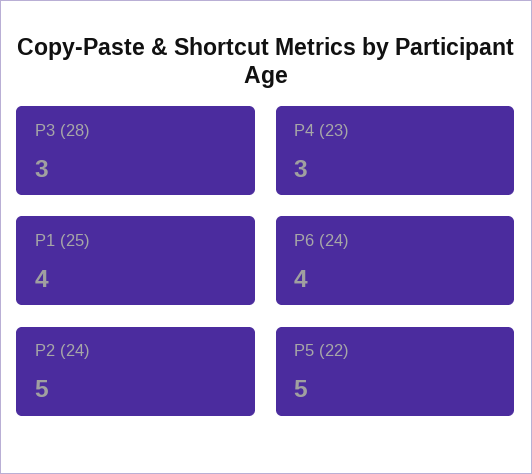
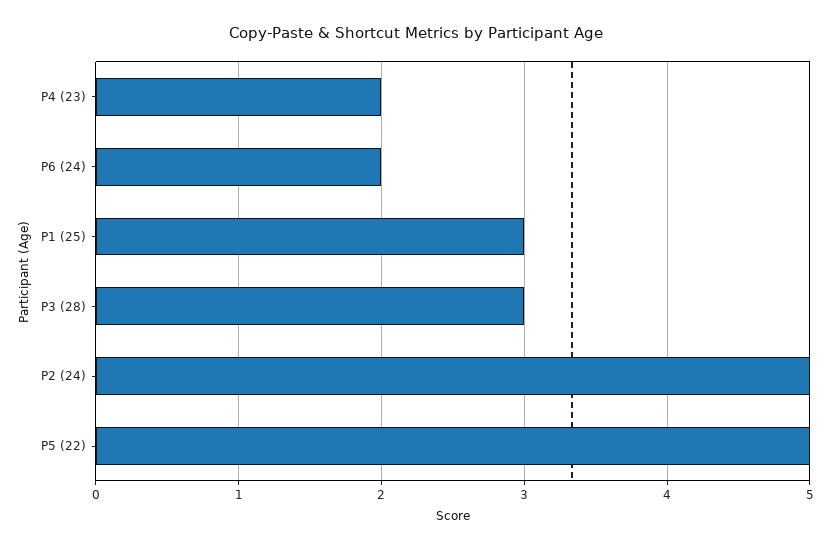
P4 (23): 3 -> 2
P1 (25): 4 -> 3
P6 (24): 4 -> 2

